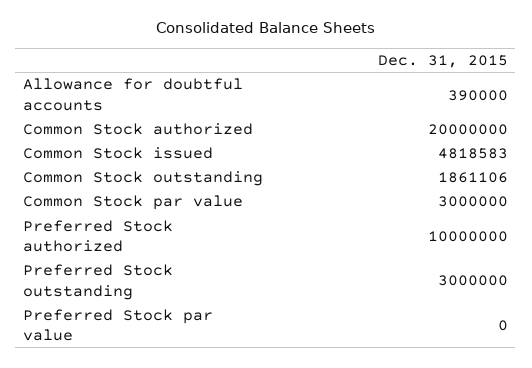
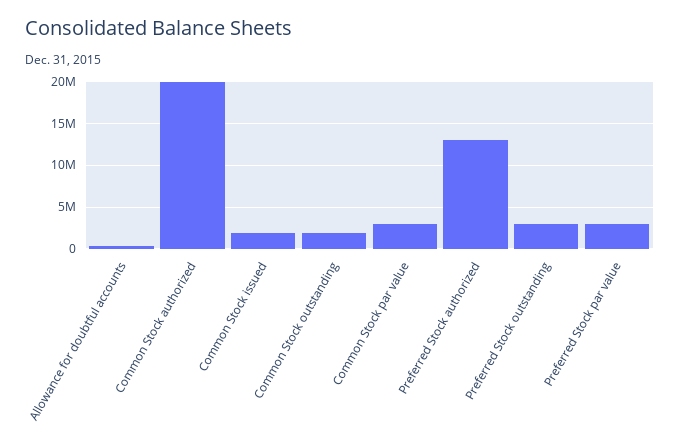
Common Stock issued: 4818583 -> 2000000
Preferred Stock authorized: 10000000 -> 13000000
Preferred Stock par value: 0 -> 3000000

